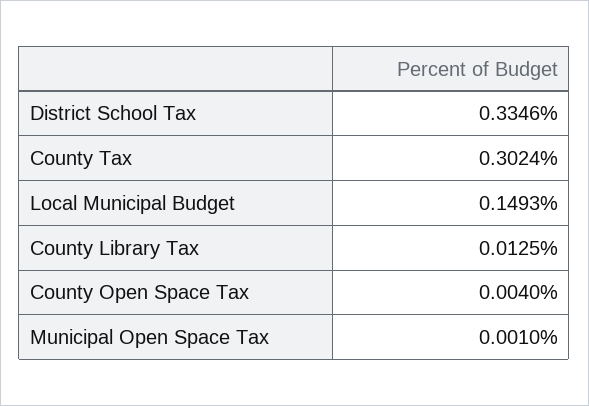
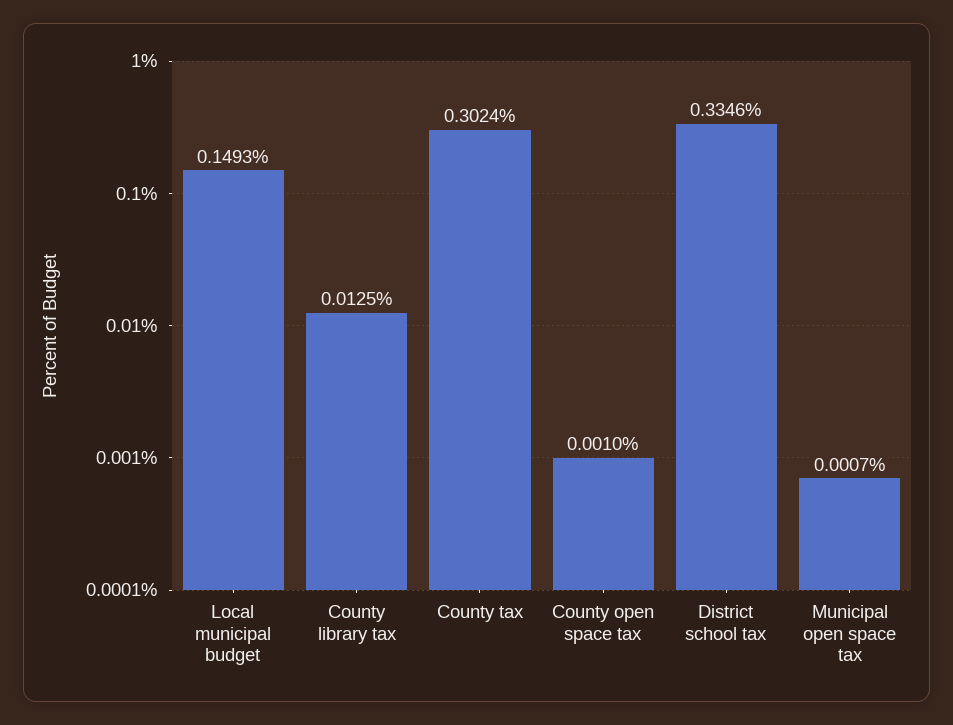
County Open Space Tax: 0.004 -> 0.001
Municipal Open Space Tax: 0.001 -> 0.0007

